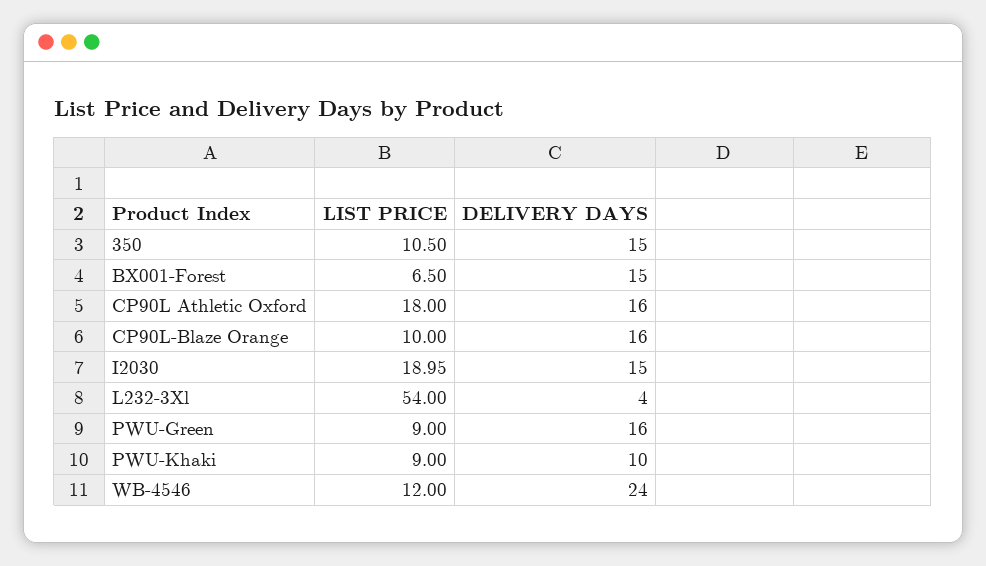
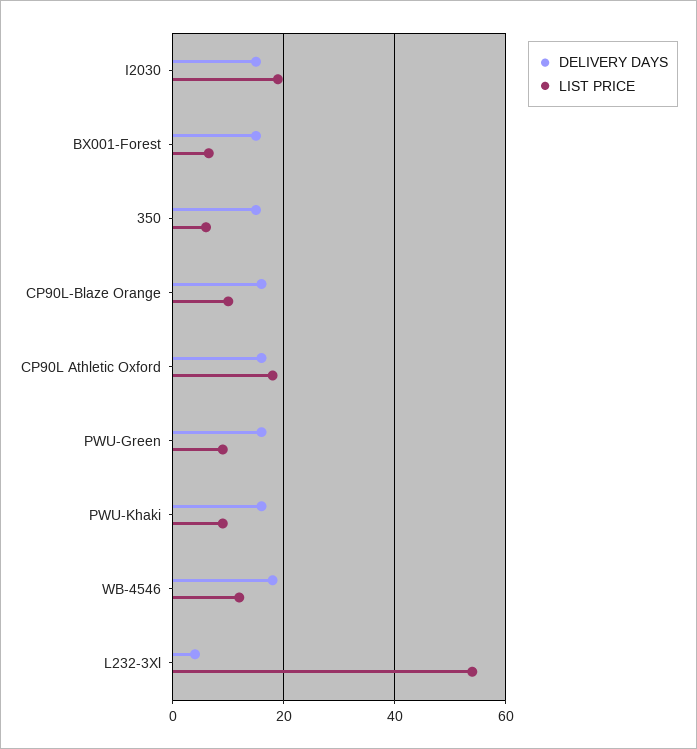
LIST PRICE, 350: 10.5 -> 6
DELIVERY DAYS, PWU-Khaki: 10 -> 16
DELIVERY DAYS, WB-4546: 24 -> 18

